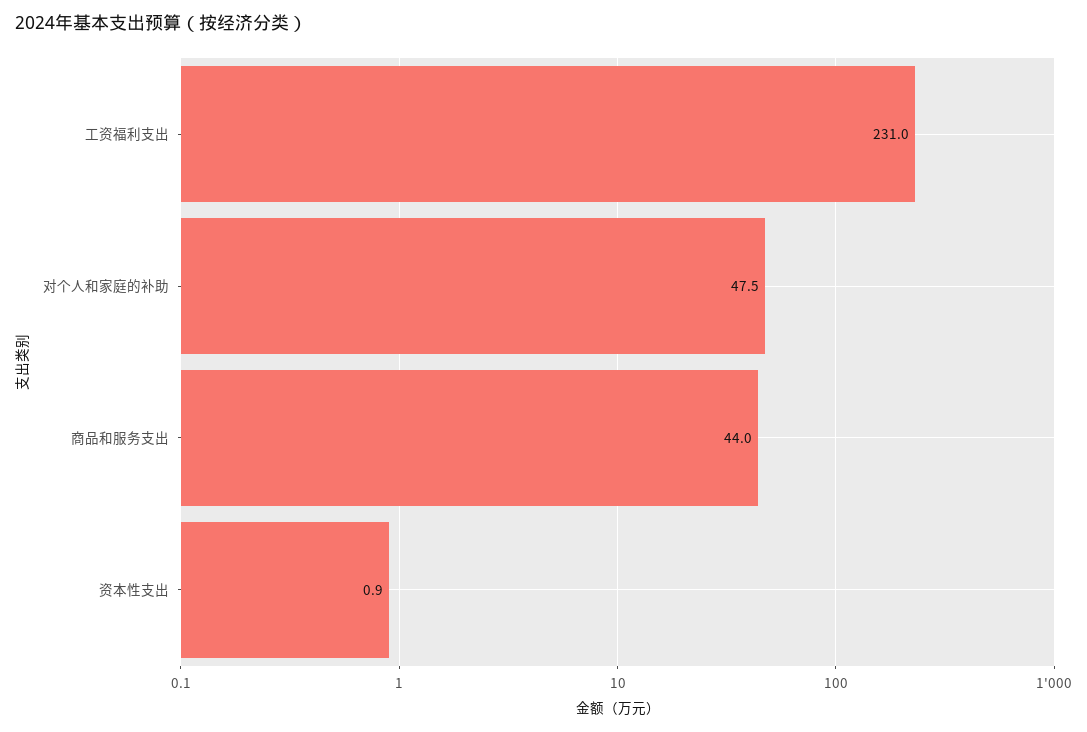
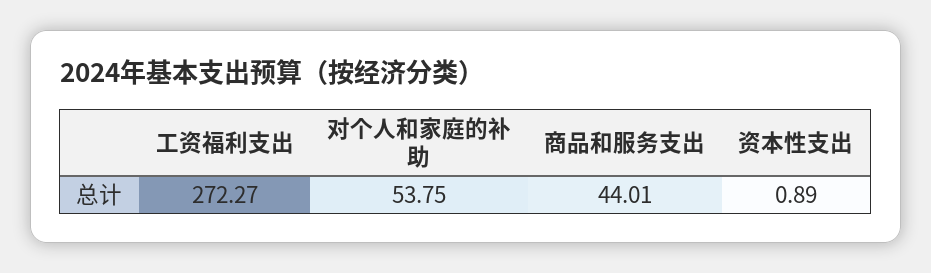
工资福利支出: 231 -> 272.27
对个人和家庭的补助: 47.5 -> 53.75

